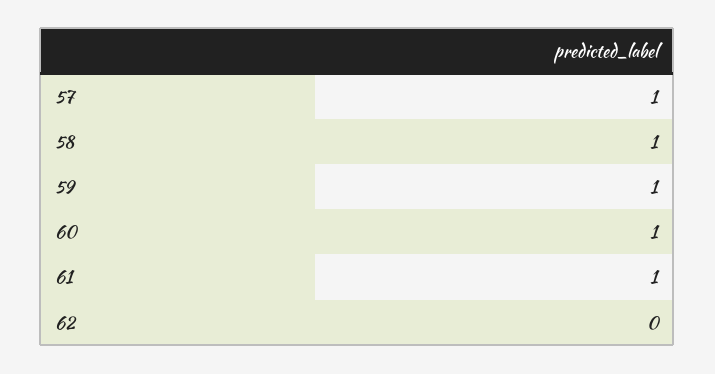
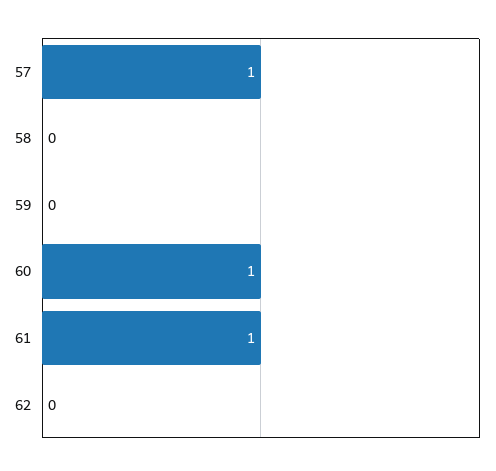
58: 1 -> 0
59: 1 -> 0

